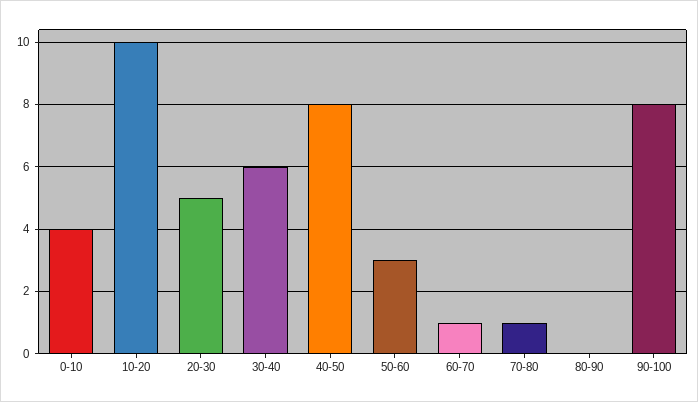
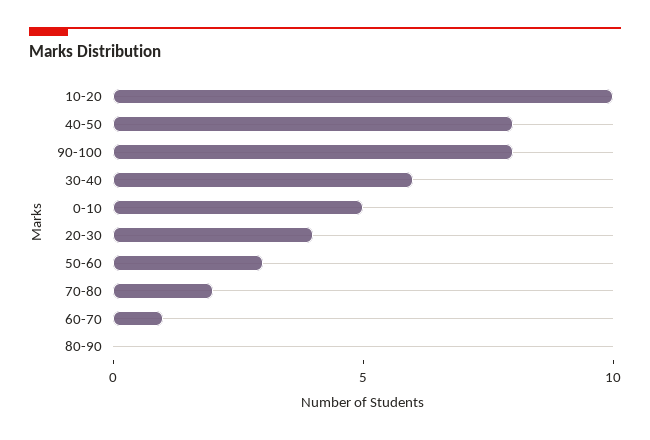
0-10: 4 -> 5
20-30: 5 -> 4
70-80: 1 -> 2

